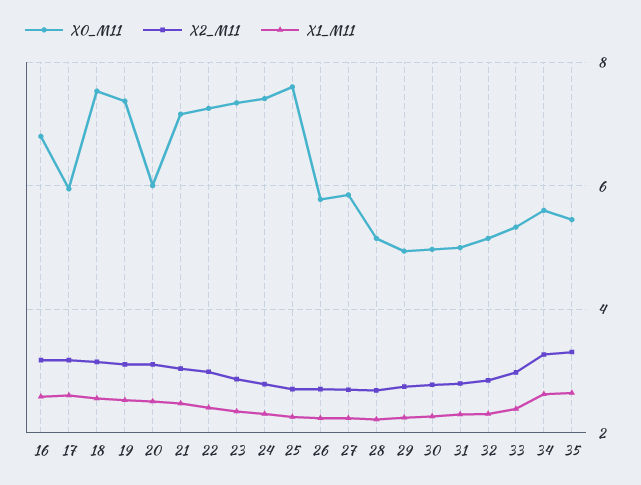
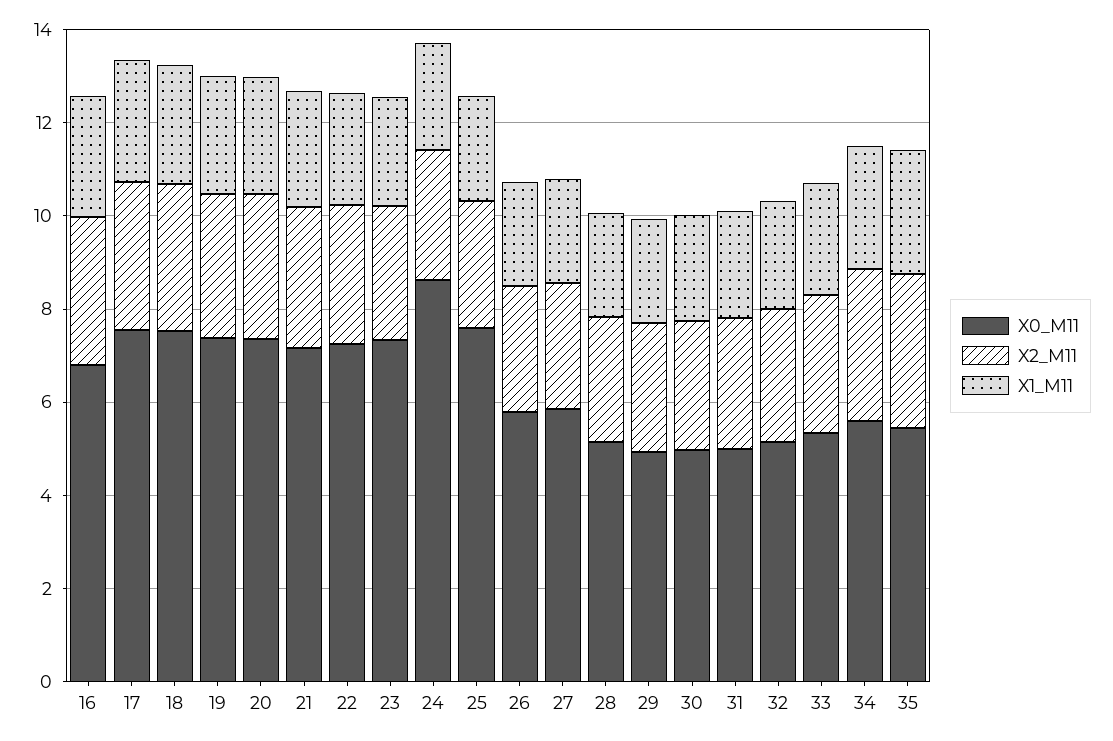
X0_M11, 17: 6 -> 7.5
X0_M11, 20: 6 -> 7.5
X0_M11, 24: 7.4 -> 8.5

